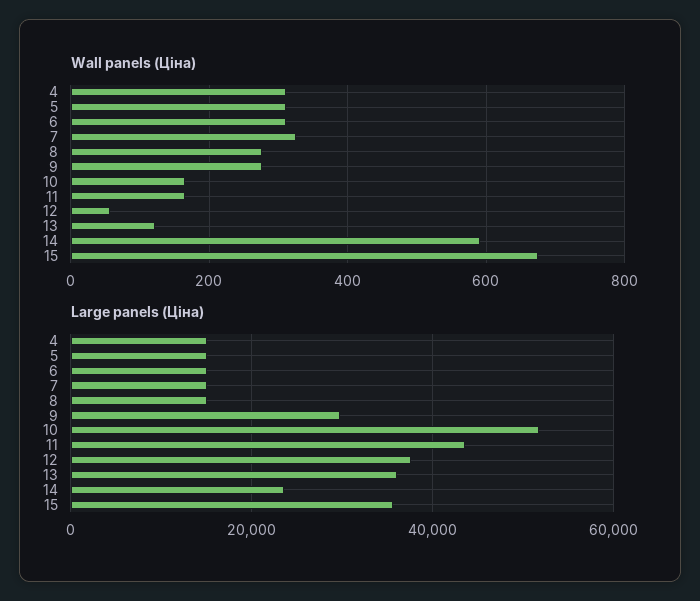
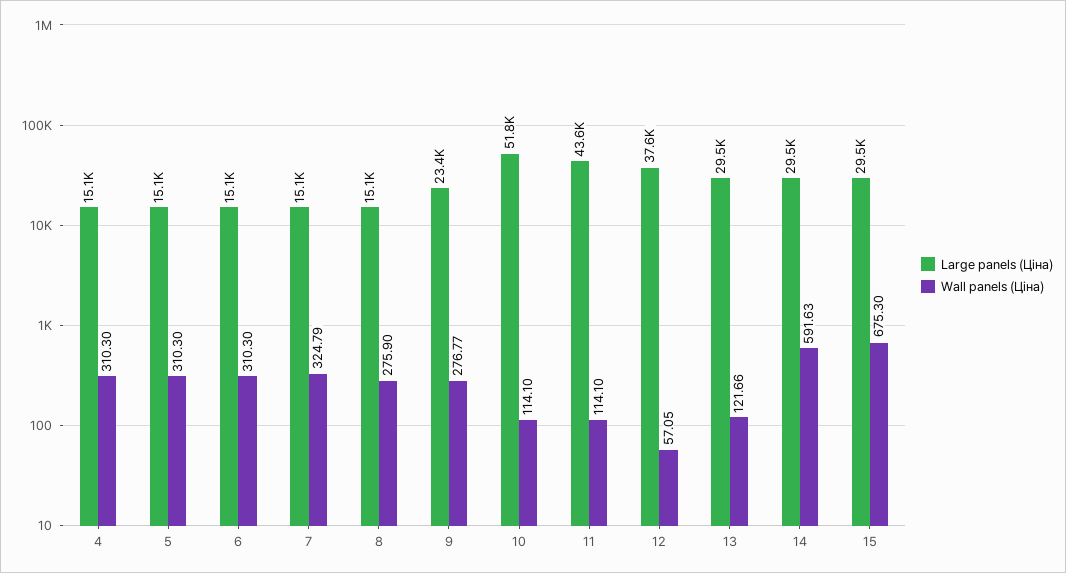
Wall panels (Ціна), 10: 160 -> 114.1
Wall panels (Ціна), 11: 160 -> 114.1
Large panels (Ціна), 9: 30000 -> 23400
Large panels (Ціна), 13: 36000 -> 29500
Large panels (Ціна), 14: 24000 -> 29500
Large panels (Ціна), 15: 36000 -> 29500

